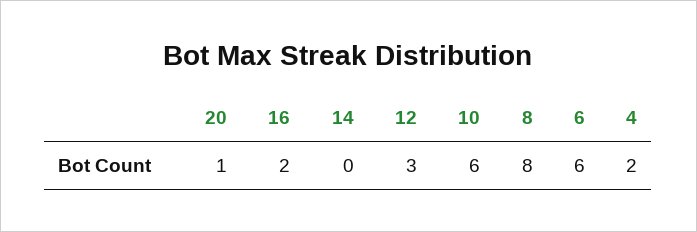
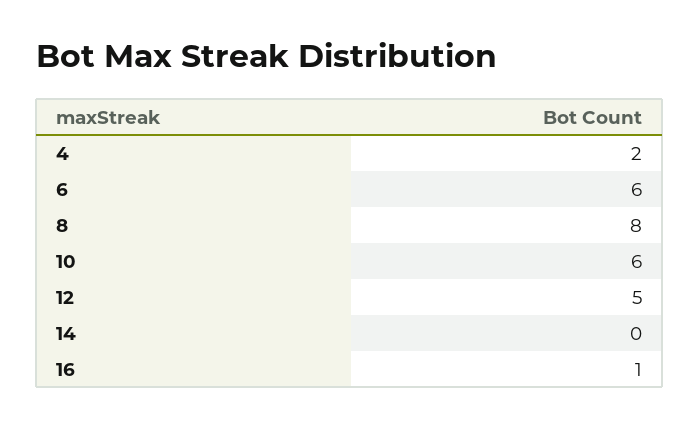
20: 1 -> none
16: 2 -> 1
12: 3 -> 5

